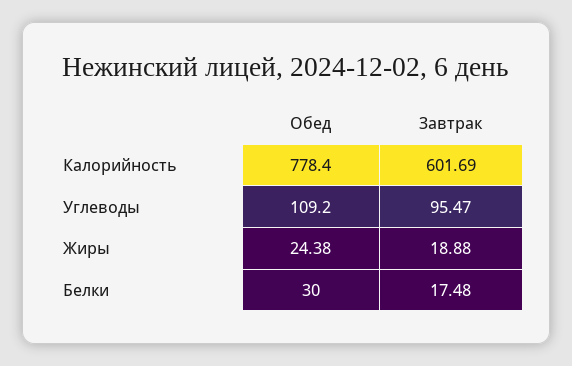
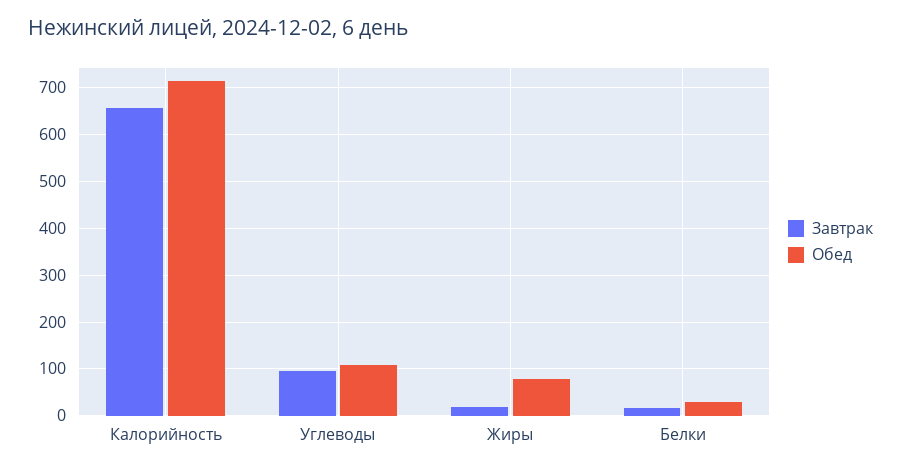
Обед, Калорийность: 778.4 -> 720
Завтрак, Калорийность: 601.69 -> 660
Обед, Жиры: 24.38 -> 80

